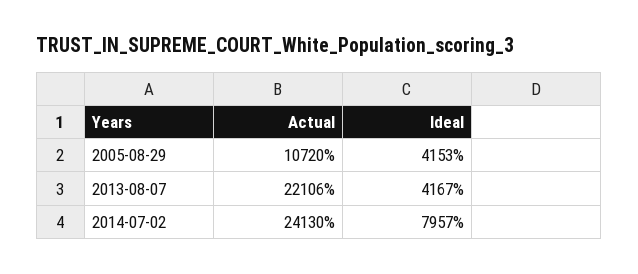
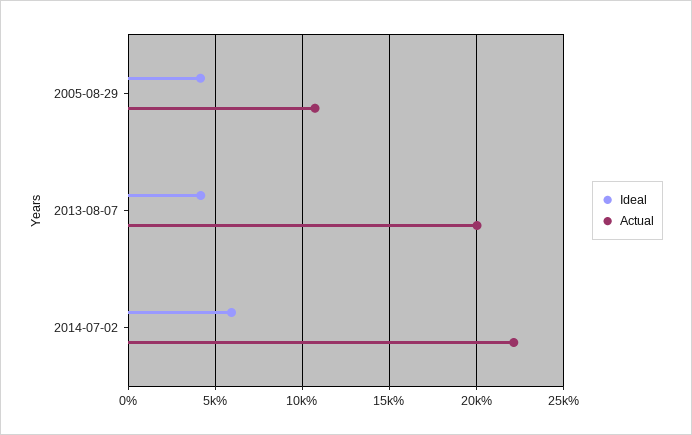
Actual, 2013-08-07: 22106 -> 20000
Actual, 2014-07-02: 24130 -> 22000
Ideal, 2014-07-02: 7957 -> 6000

